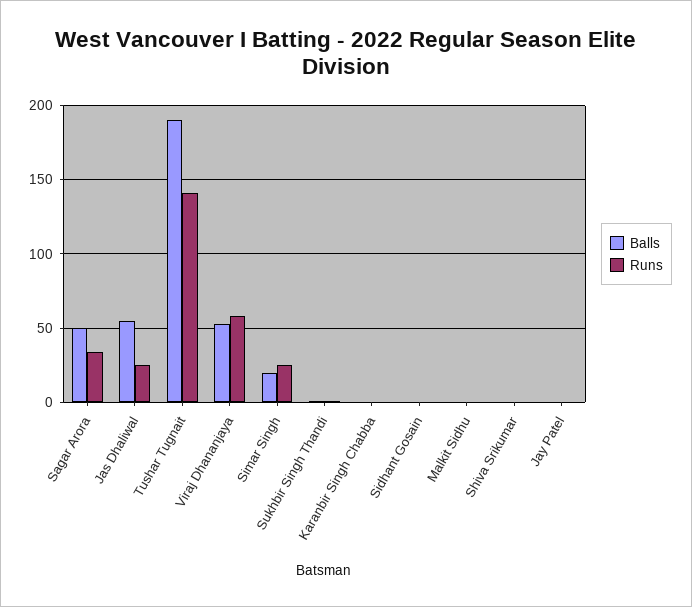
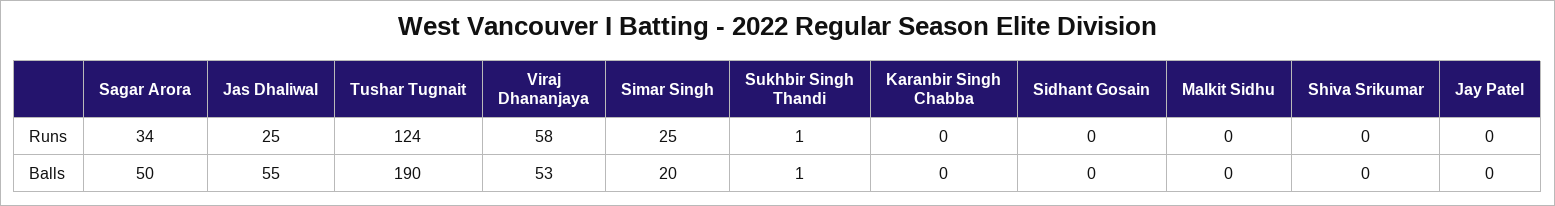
Runs, Tushar Tugnait: 140 -> 124

